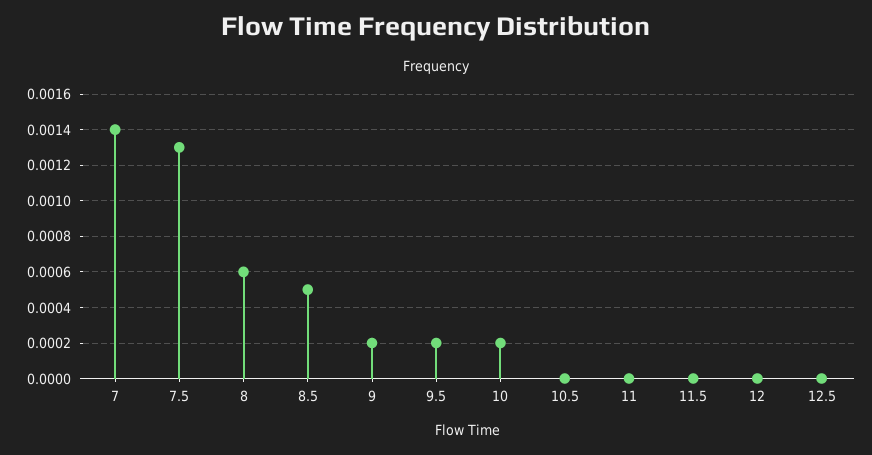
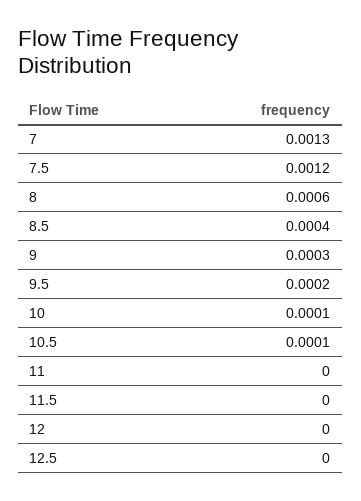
7: 0.0014 -> 0.0013
7.5: 0.0013 -> 0.0012
8.5: 0.0005 -> 0.0004
9: 0.0002 -> 0.0003
10: 0.0002 -> 0.0001
10.5: 0 -> 0.0001

